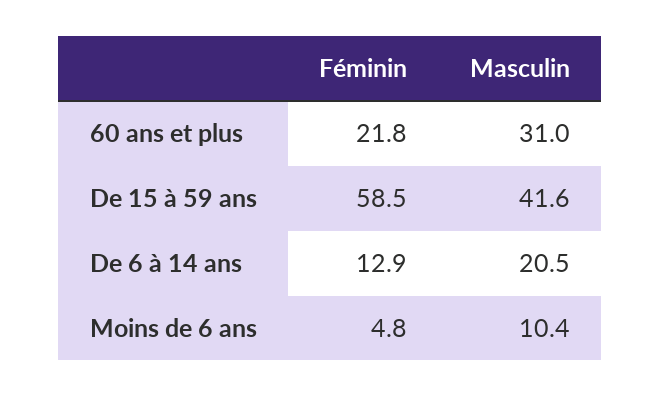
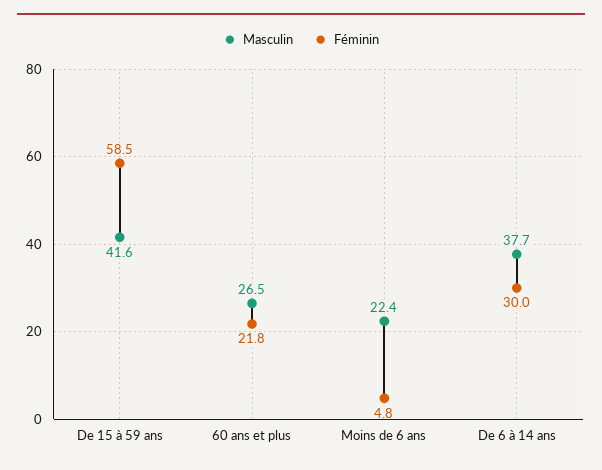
Masculin, 60 ans et plus: 31 -> 26.5
Féminin, De 6 à 14 ans: 12.9 -> 30
Masculin, De 6 à 14 ans: 20.5 -> 37.7
Masculin, Moins de 6 ans: 10.4 -> 22.4

